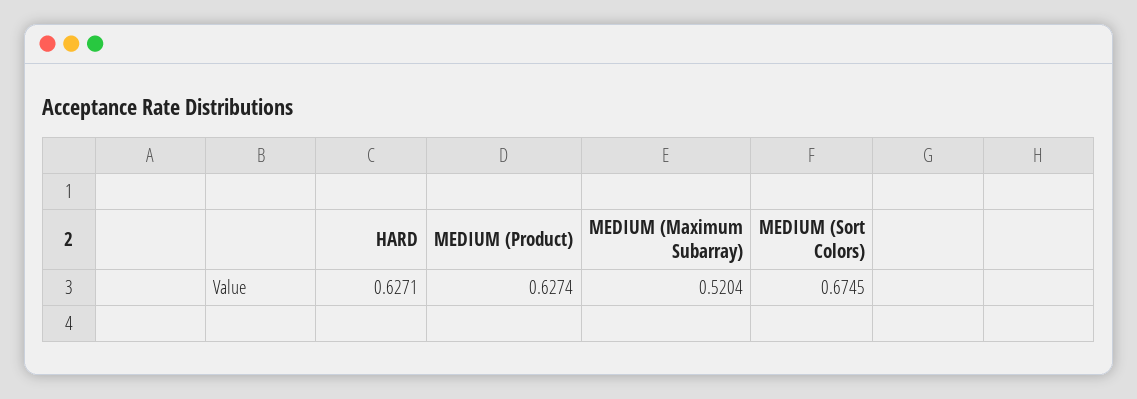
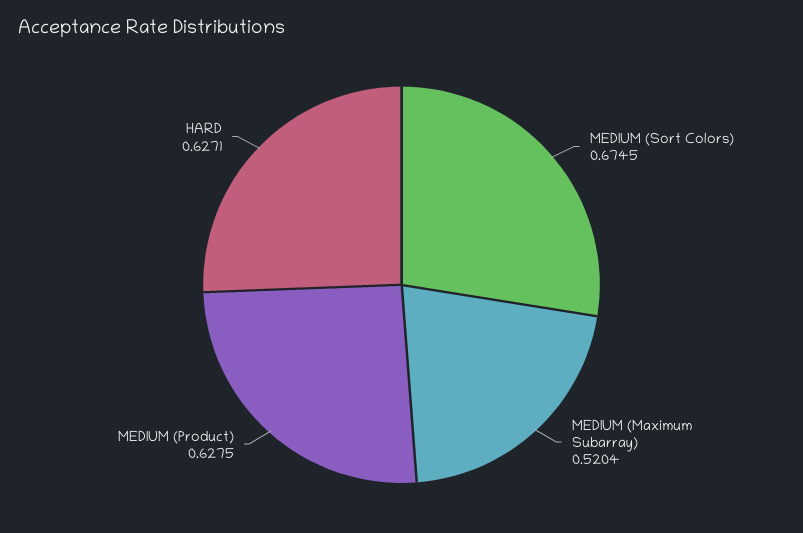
MEDIUM (Product): 0.6274 -> 0.6275

